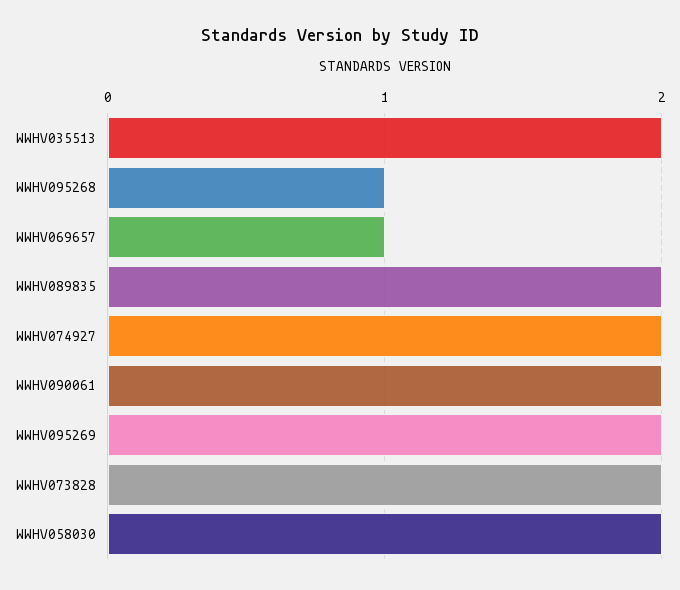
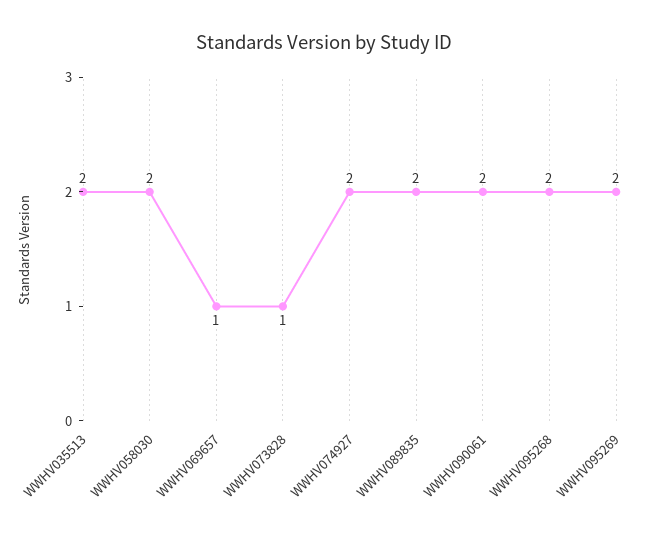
WWHV095268: 1 -> 2
WWHV073828: 2 -> 1

